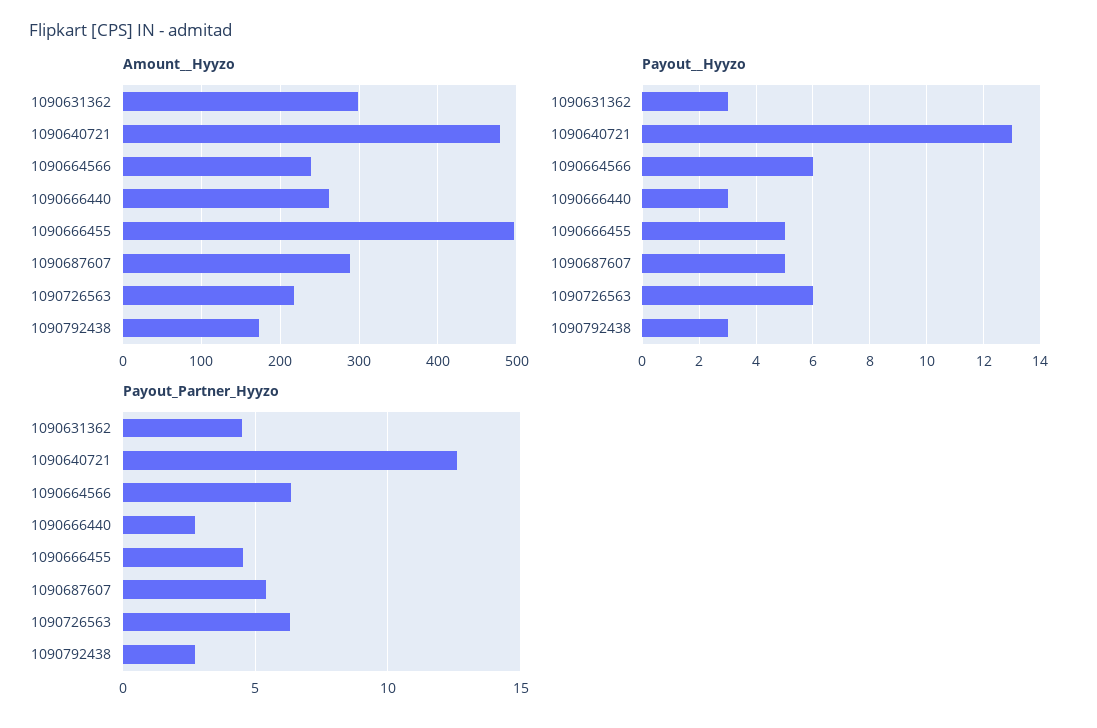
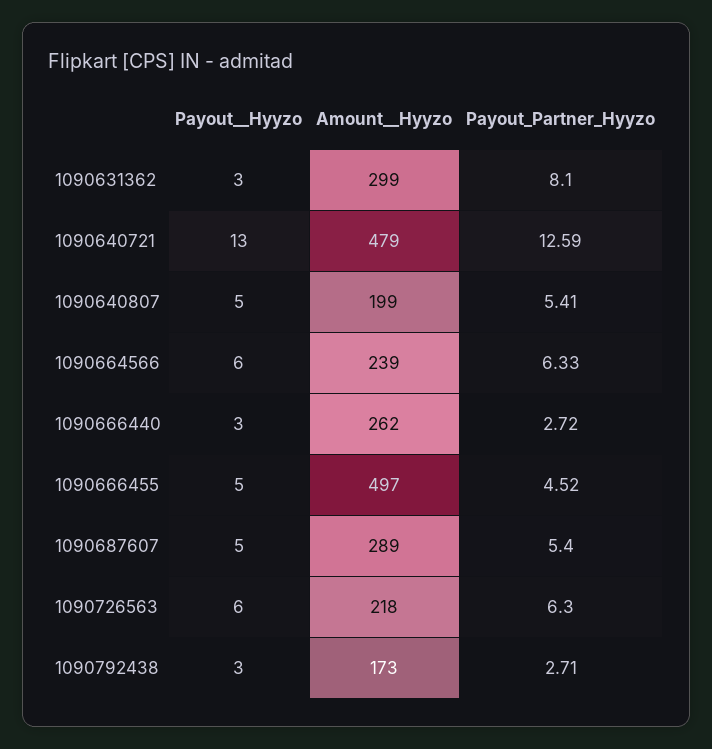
Payout_Partner_Hyyzo, 1090631362: 4.5 -> 8.1
Payout__Hyyzo, 1090640807: none -> 5
Amount__Hyyzo, 1090640807: none -> 199
Payout_Partner_Hyyzo, 1090640807: none -> 5.41

